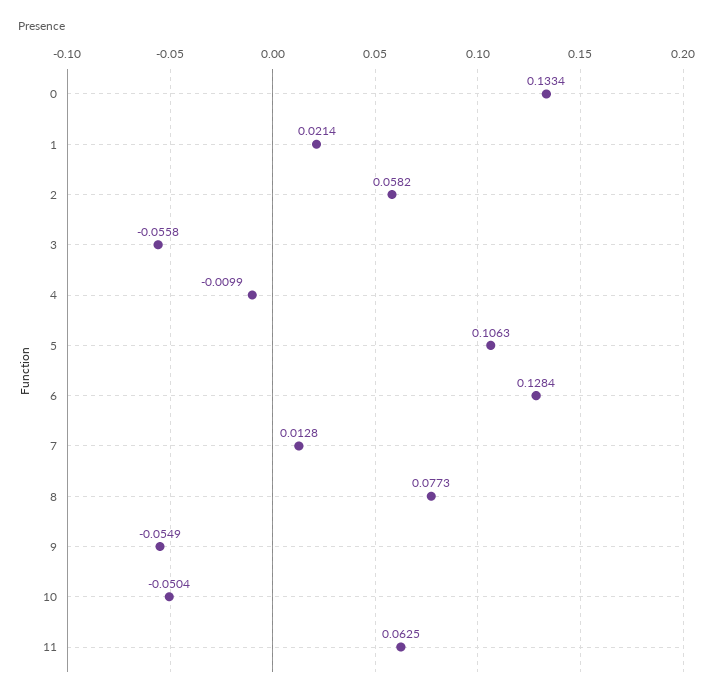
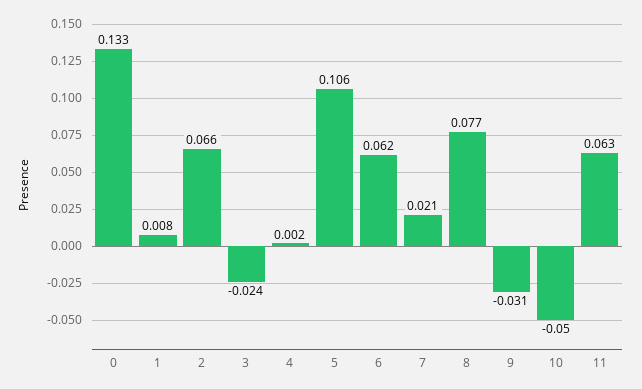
1: 0.0214 -> 0.008
2: 0.0582 -> 0.066
3: -0.0558 -> -0.024
4: -0.0099 -> 0.002
6: 0.1284 -> 0.062
7: 0.0128 -> 0.021
9: -0.0549 -> -0.031

